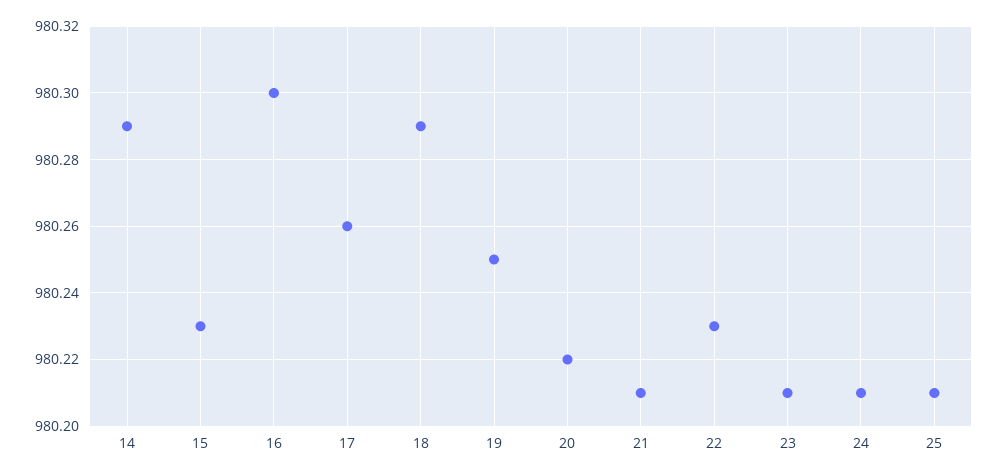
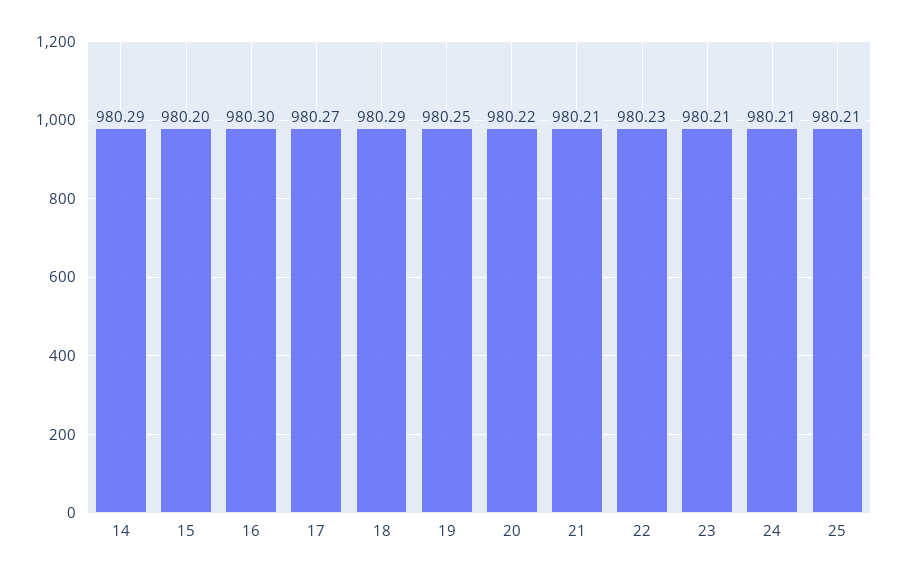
15: 980.23 -> 980.2
17: 980.26 -> 980.27

